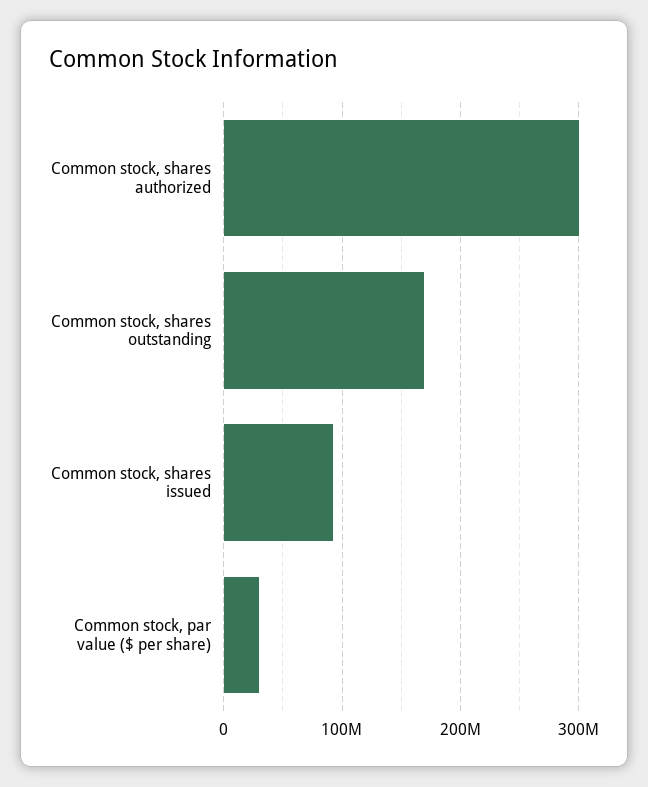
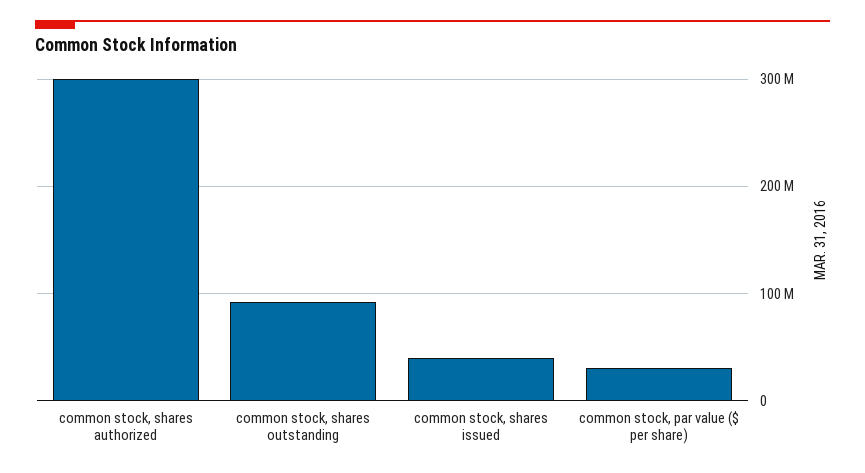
Common stock, shares outstanding: 170000000 -> 90000000
Common stock, shares issued: 90000000 -> 40000000

